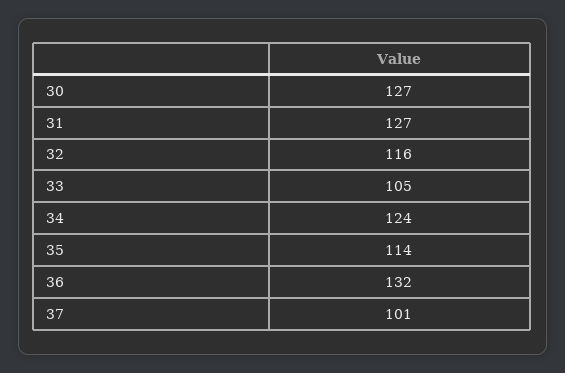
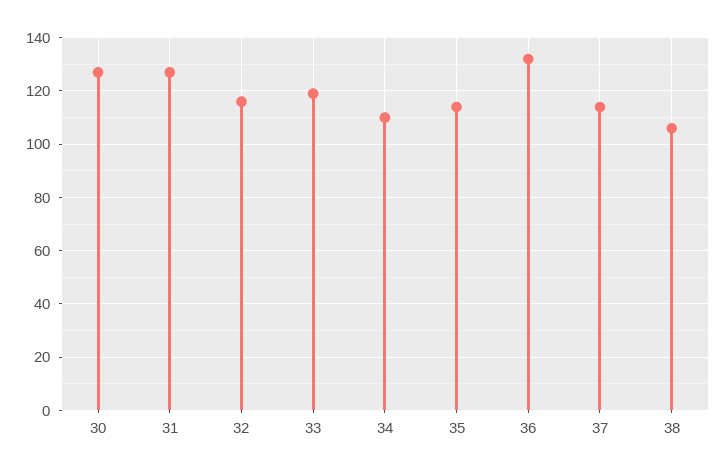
33: 105 -> 120
34: 124 -> 110
37: 101 -> 115
38: none -> 105

